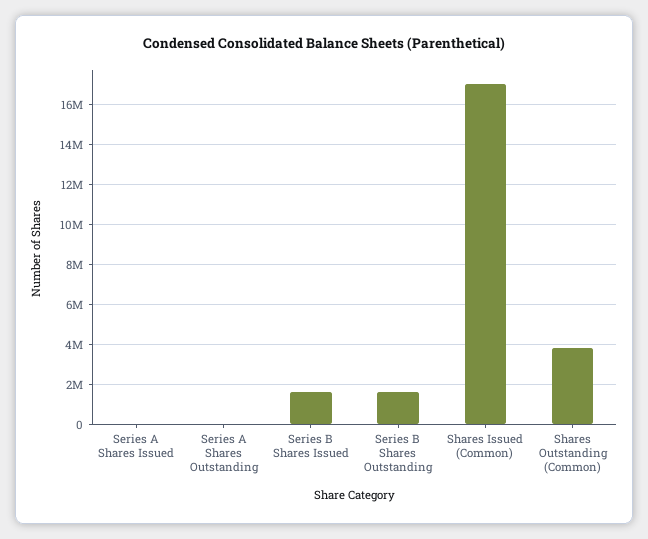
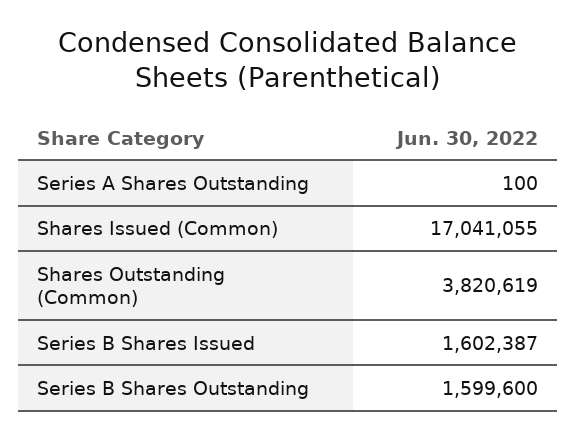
Series A Shares Issued: 0 -> none

